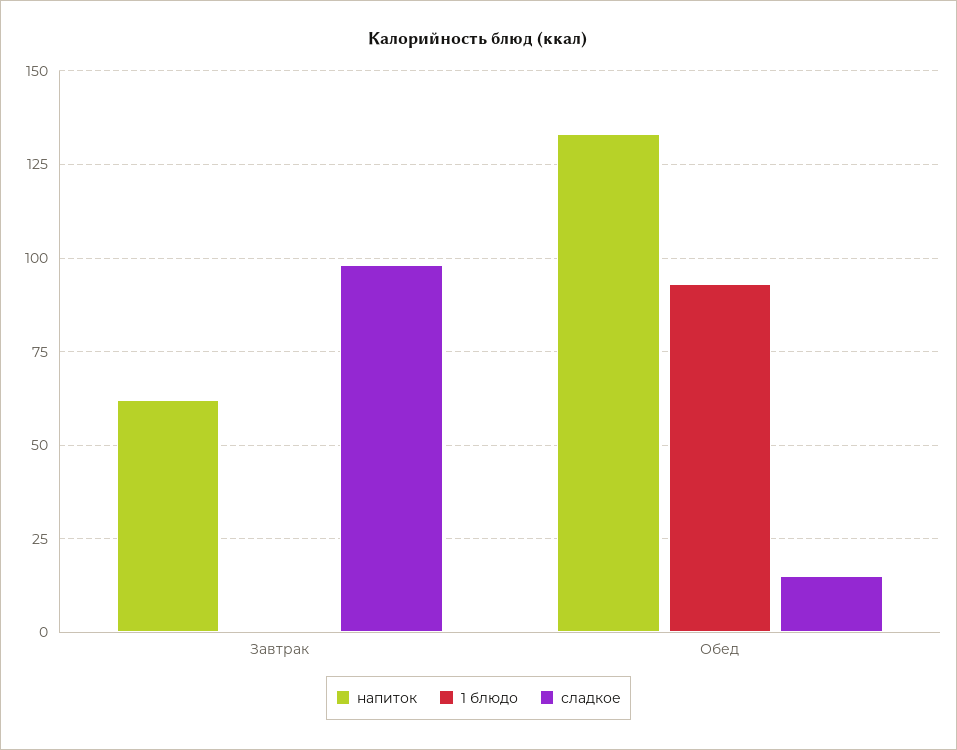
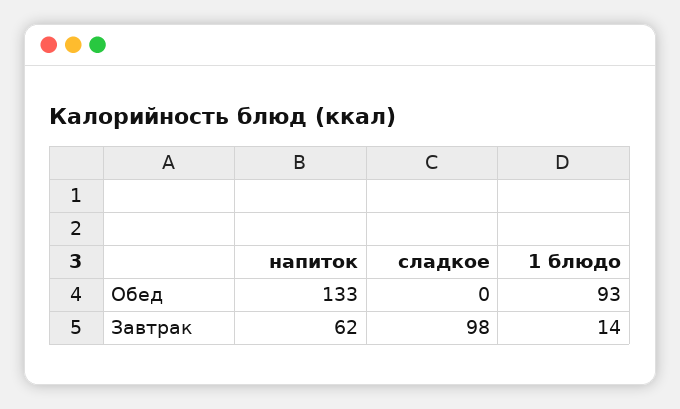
1 блюдо, Завтрак: 0 -> 14
сладкое, Обед: 15 -> 0

